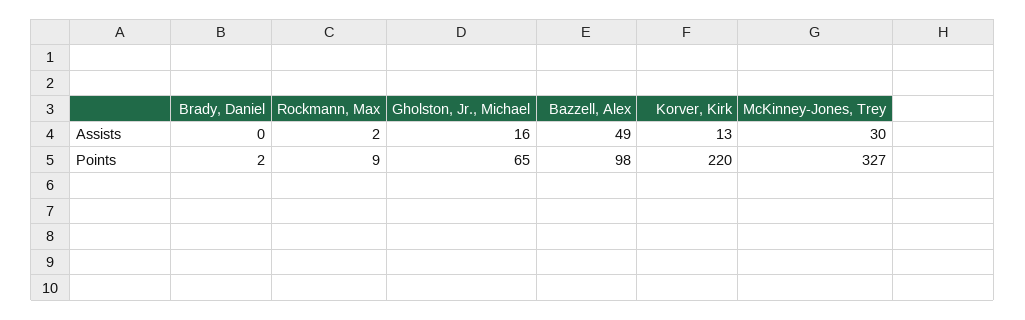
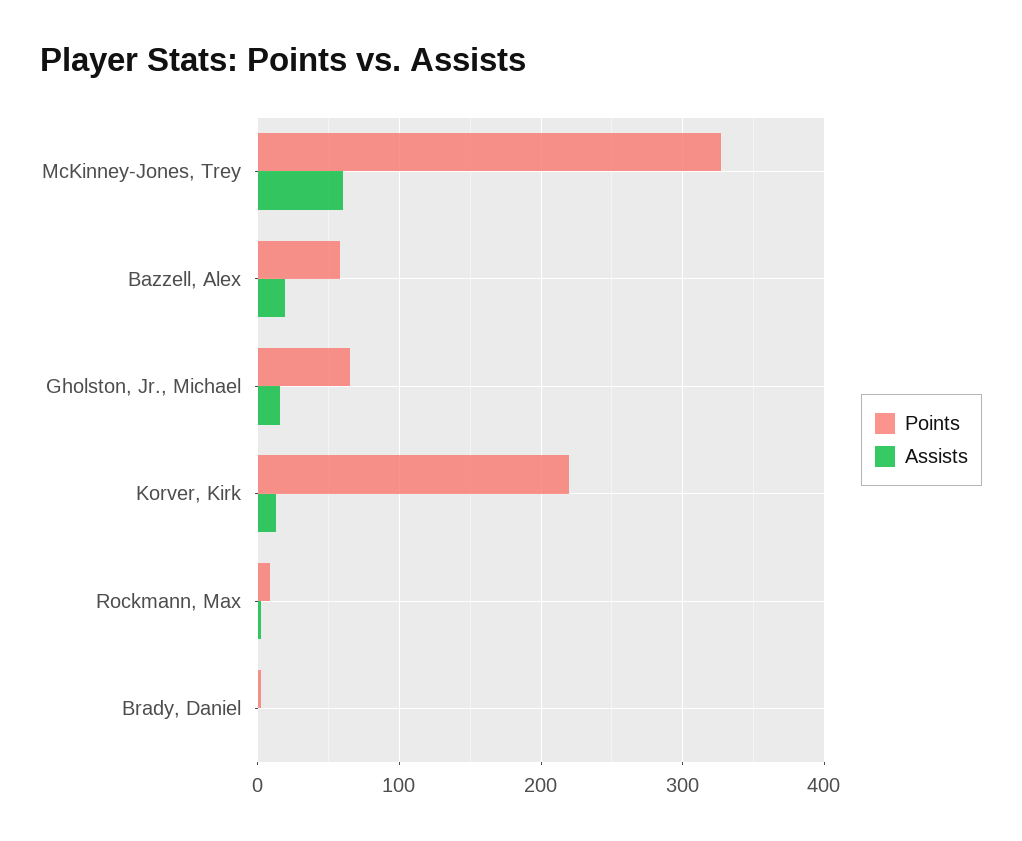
Assists, Bazzell, Alex: 49 -> 20
Assists, McKinney-Jones, Trey: 30 -> 60
Points, Bazzell, Alex: 98 -> 60

